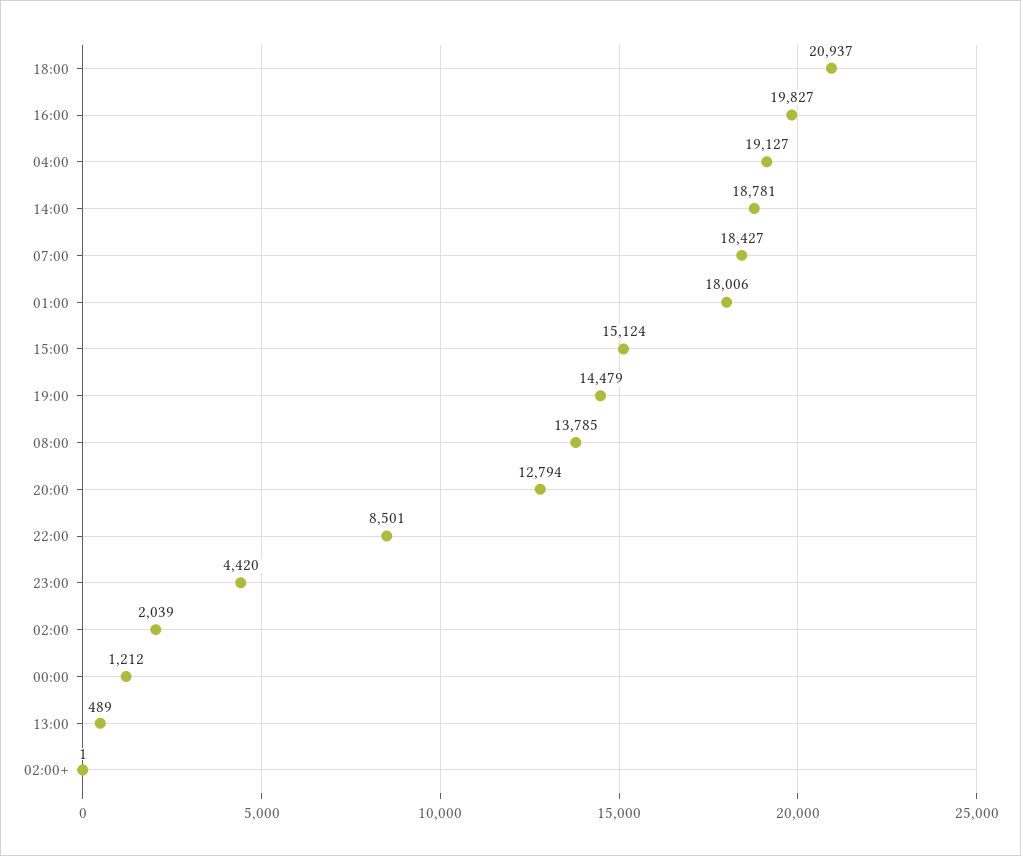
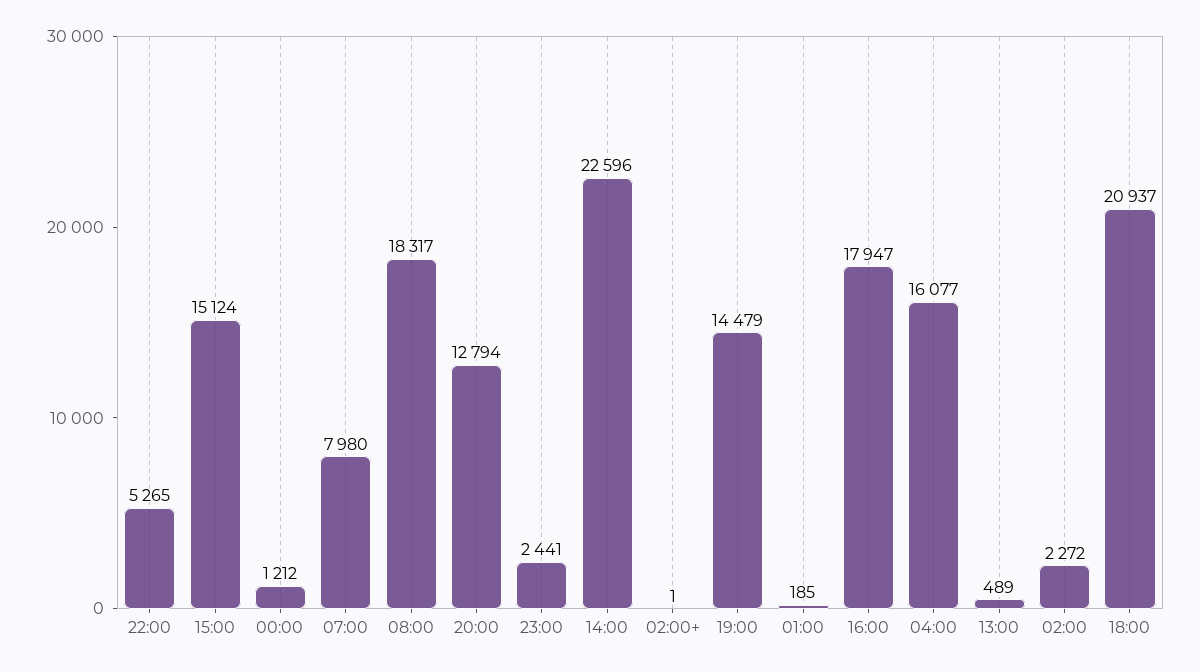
16:00: 19827 -> 17947
04:00: 19127 -> 16077
14:00: 18781 -> 22596
07:00: 18427 -> 7980
01:00: 18006 -> 185
08:00: 13785 -> 18317
22:00: 8501 -> 5265
23:00: 4420 -> 2441
02:00: 2039 -> 2272

